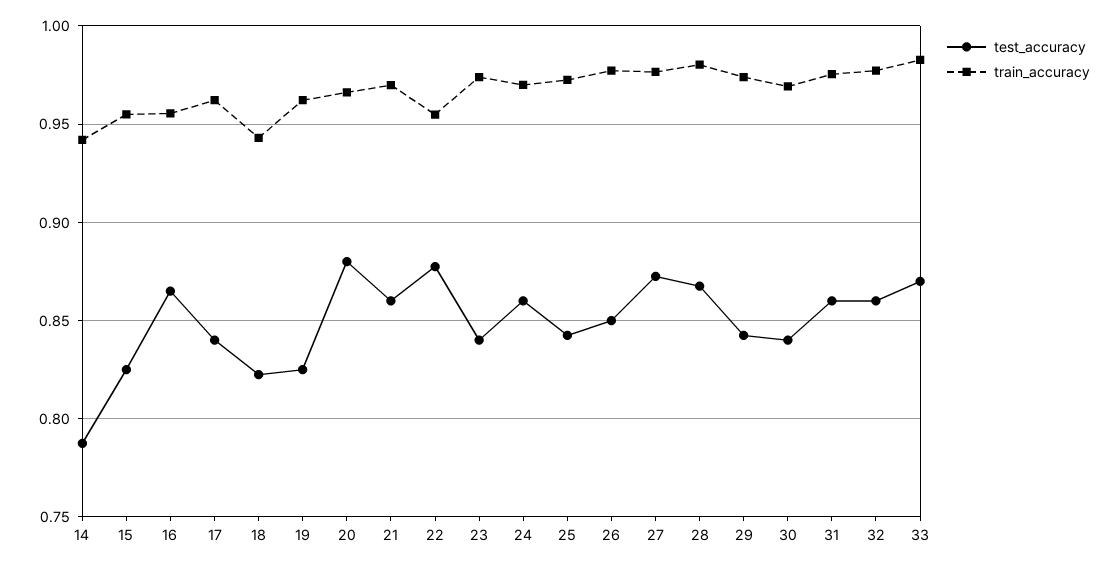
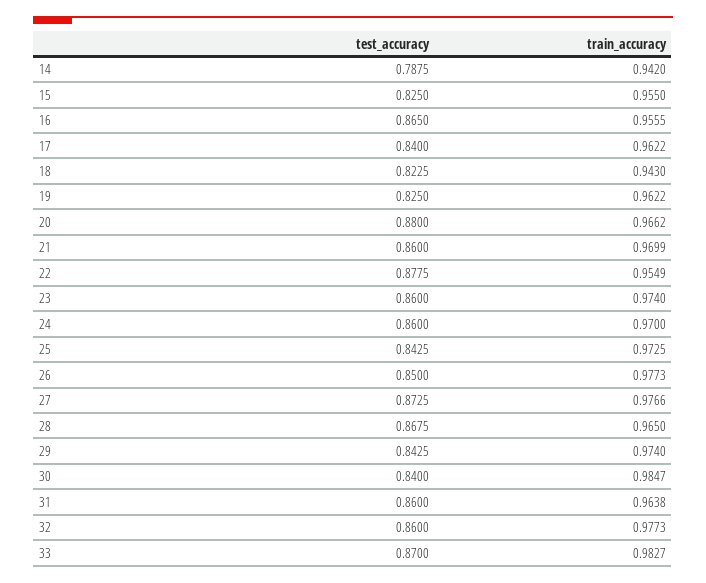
test_accuracy, 23: 0.84 -> 0.86
train_accuracy, 28: 0.98 -> 0.965
train_accuracy, 30: 0.97 -> 0.9847
train_accuracy, 31: 0.975 -> 0.9638

